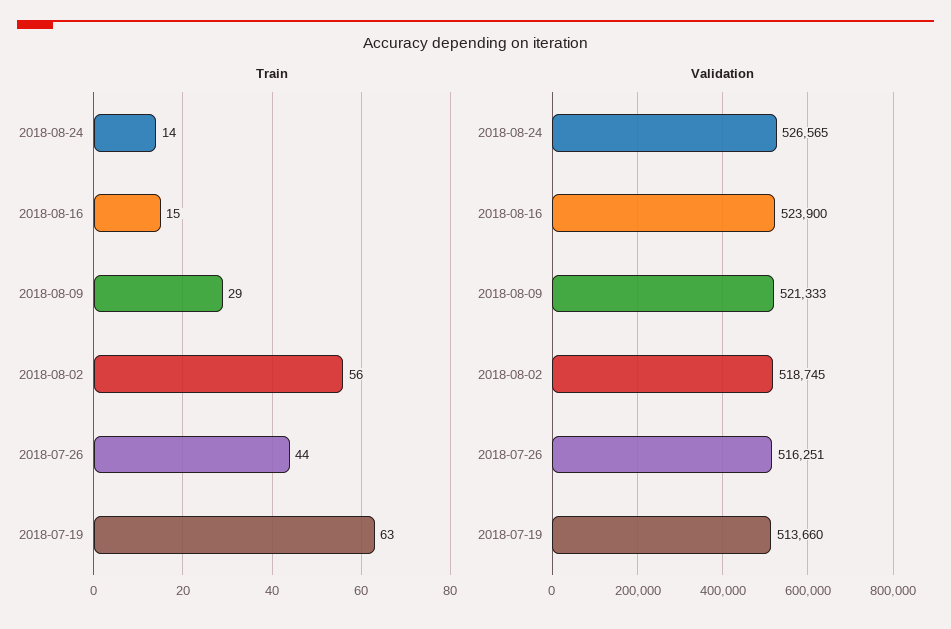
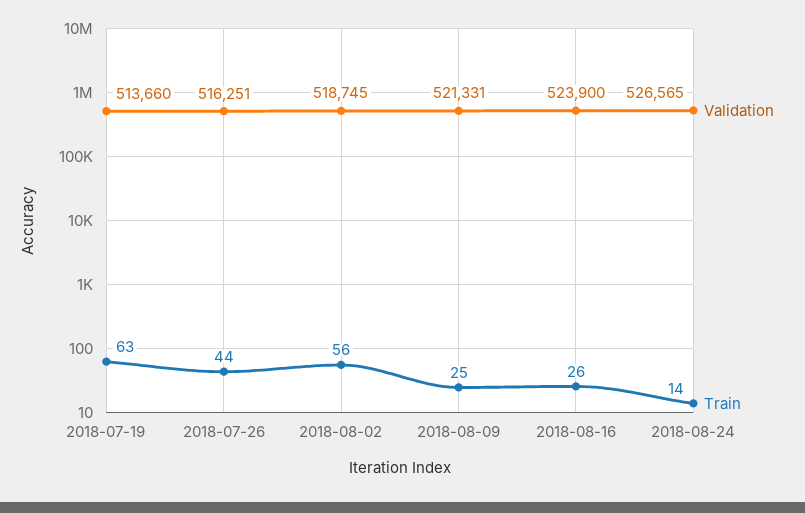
Train, 2018-08-16: 15 -> 26
Train, 2018-08-09: 29 -> 25
Validation, 2018-08-09: 521333 -> 521331

